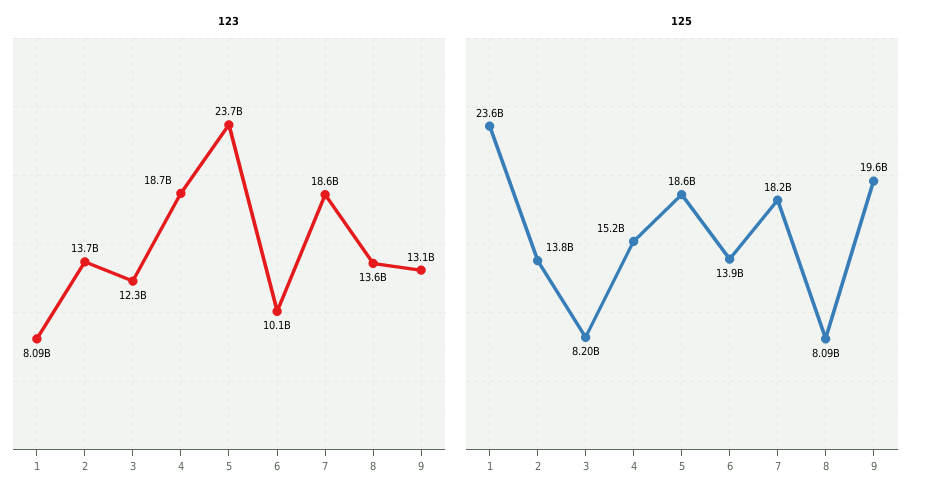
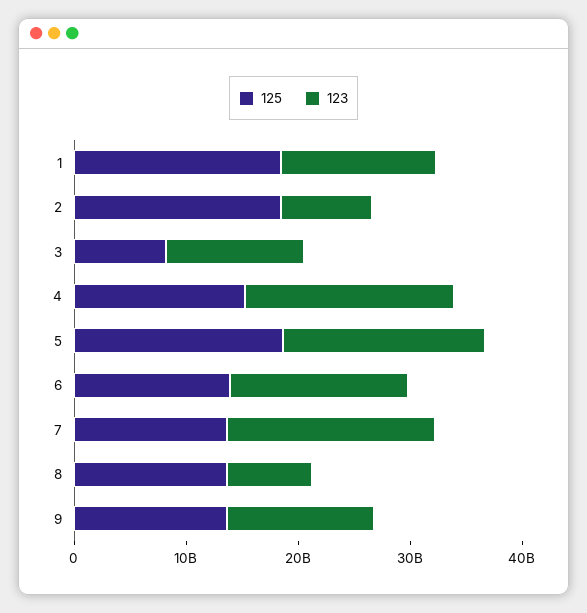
123, 1: 8090000000 -> 14000000000
123, 2: 13700000000 -> 8000000000
123, 5: 23700000000 -> 18000000000
123, 6: 10100000000 -> 16000000000
123, 8: 13600000000 -> 8000000000
125, 1: 23600000000 -> 18000000000
125, 2: 13800000000 -> 18000000000
125, 7: 18200000000 -> 14000000000
125, 8: 8090000000 -> 14000000000
125, 9: 19600000000 -> 14000000000

